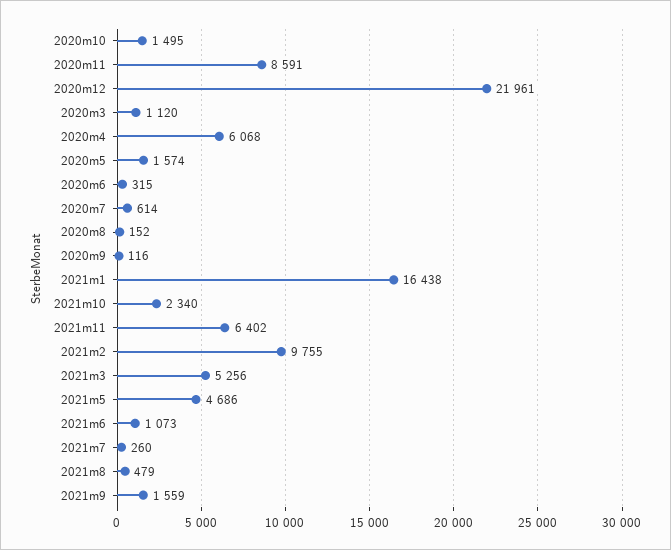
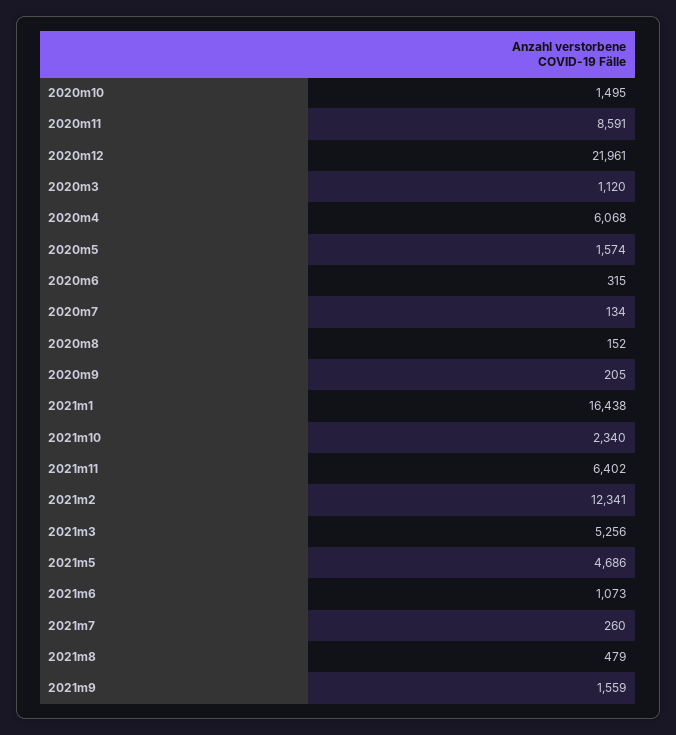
2020m7: 614 -> 134
2020m9: 116 -> 205
2021m2: 9755 -> 12341

